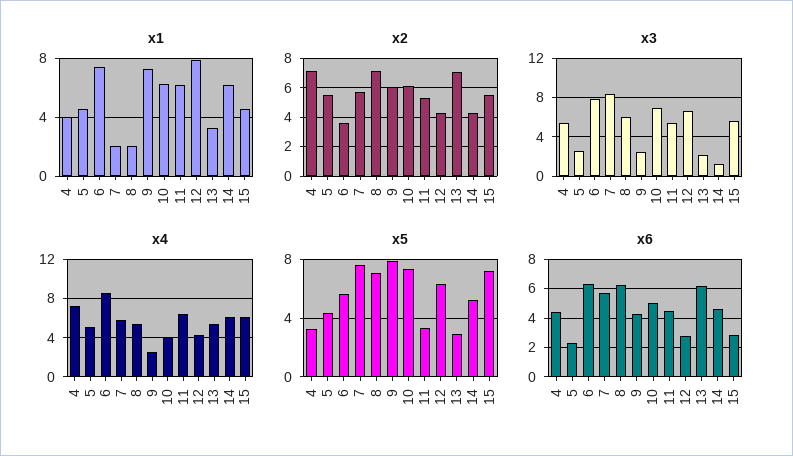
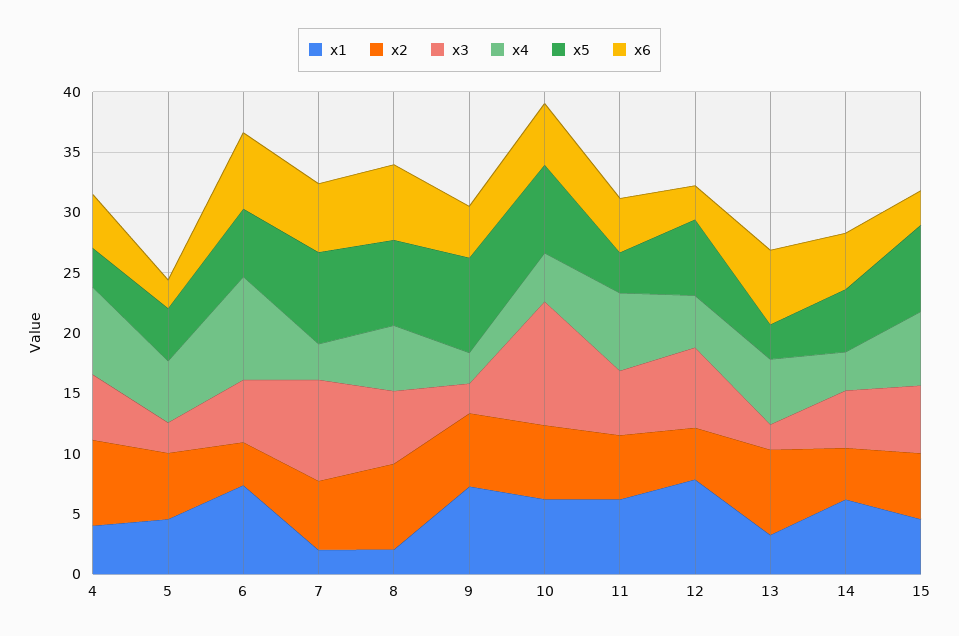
x3, 6: 8 -> 5
x3, 10: 7 -> 10
x3, 14: 1 -> 5
x4, 7: 6 -> 3
x4, 14: 6 -> 3

